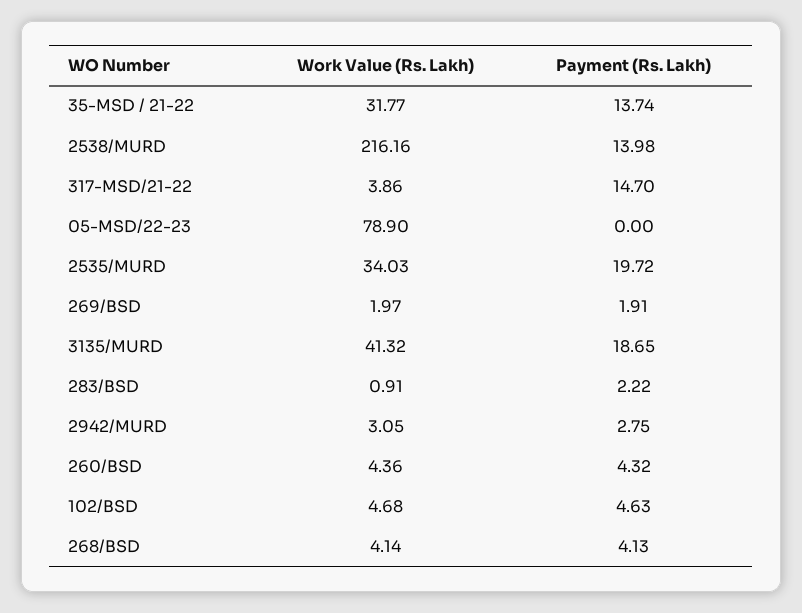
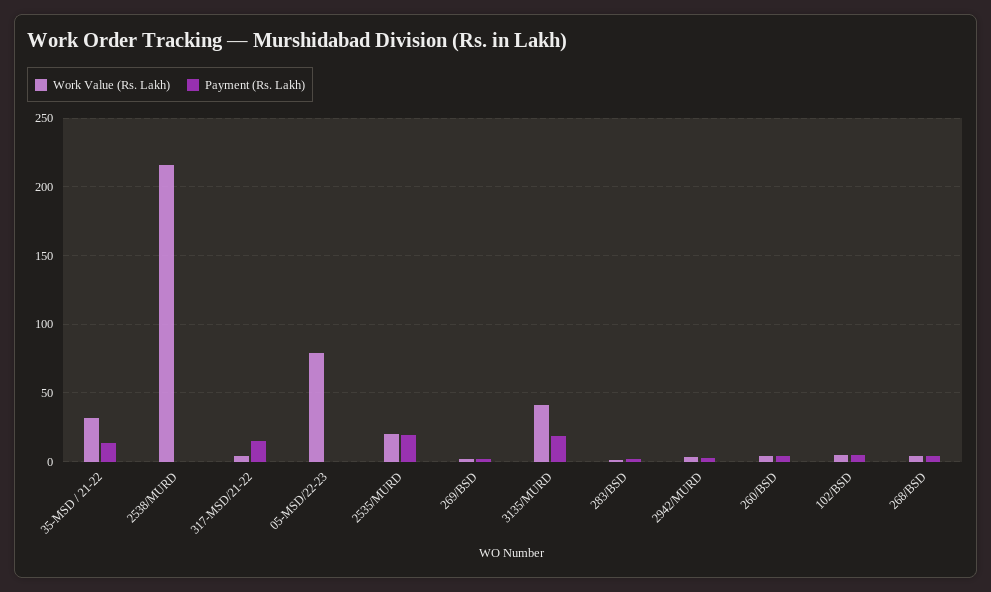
Payment (Rs. Lakh), 2538/MURD: 13.98 -> 0
Work Value (Rs. Lakh), 2535/MURD: 34.03 -> 20

